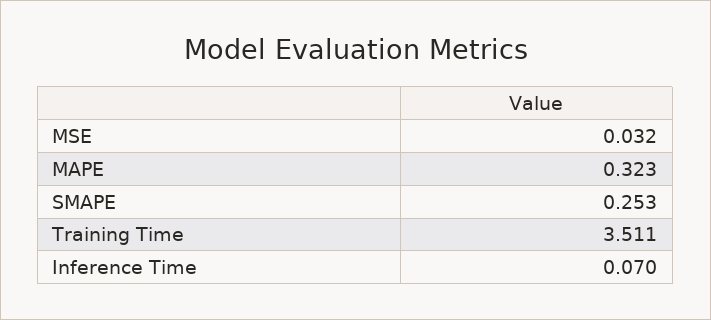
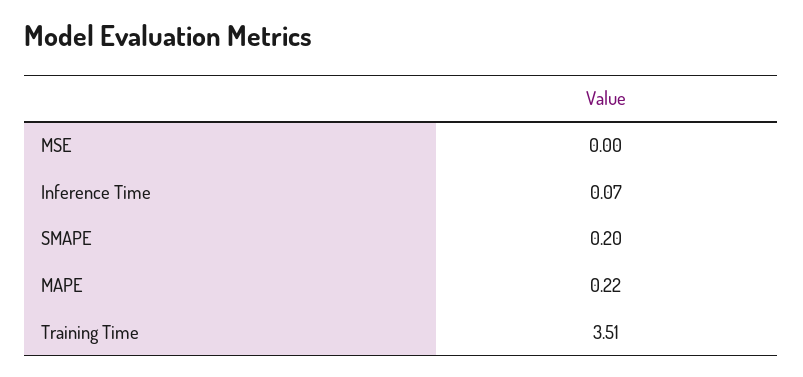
MSE: 0.032 -> 0
MAPE: 0.323 -> 0.22
SMAPE: 0.253 -> 0.2

